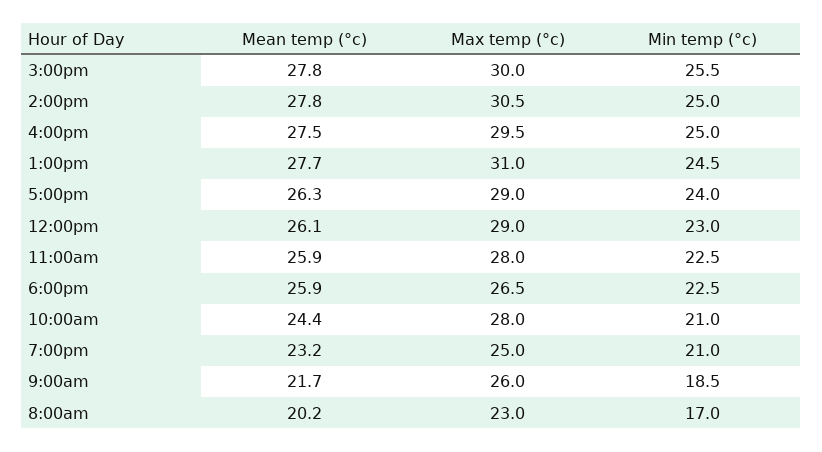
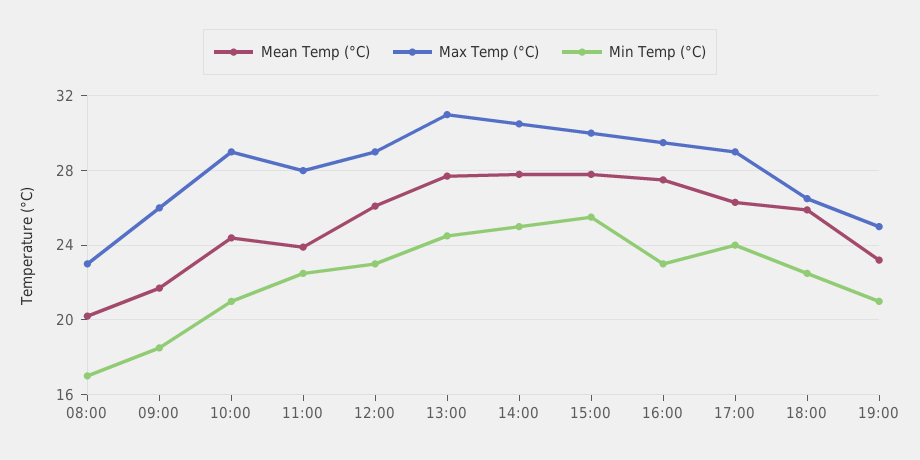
Min temp (°c), 4:00pm: 25 -> 23
Mean temp (°c), 11:00am: 25.9 -> 24
Max temp (°c), 10:00am: 28 -> 29

